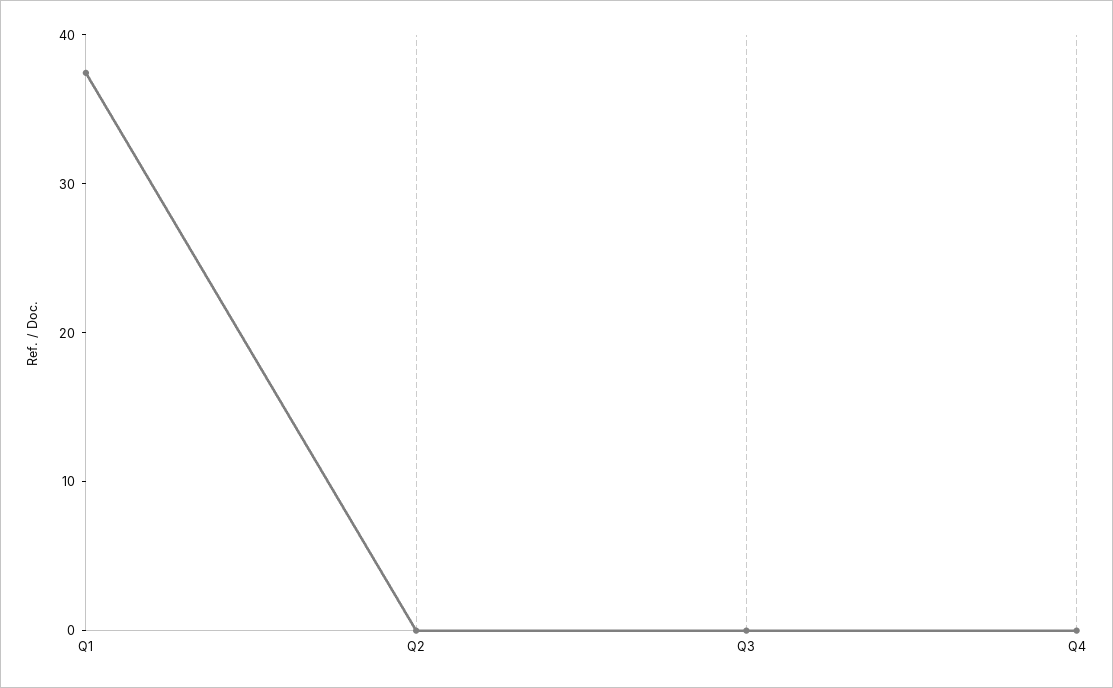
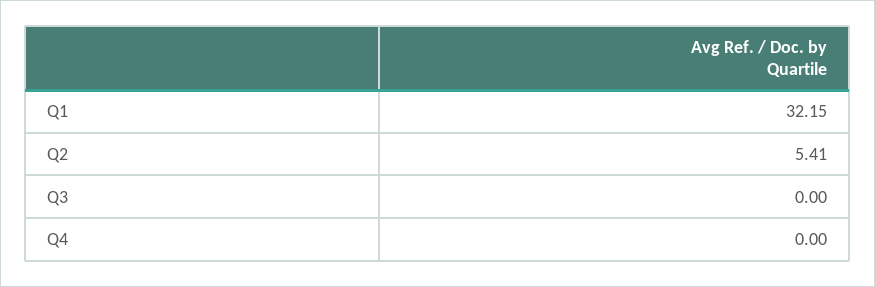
Q1: 38 -> 32.15
Q2: 0 -> 5.41

